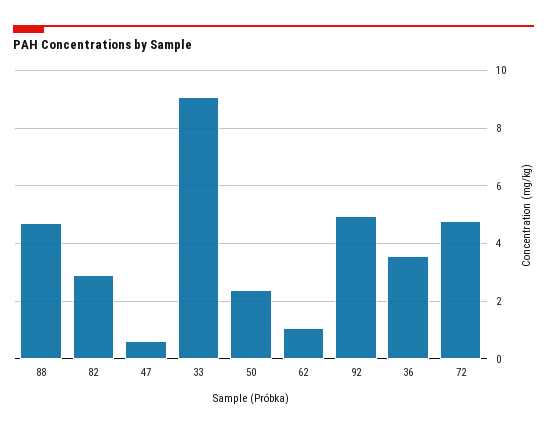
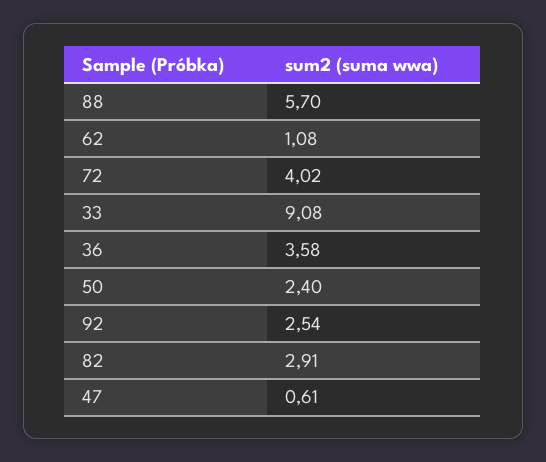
88: 4.75 -> 5.7
92: 5 -> 2.54
72: 4.75 -> 4.02

